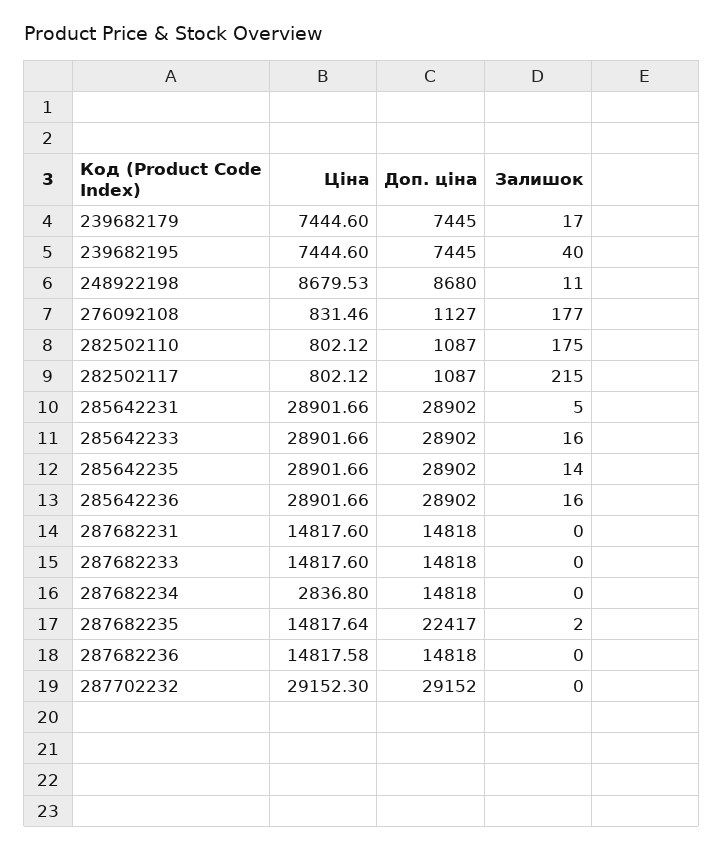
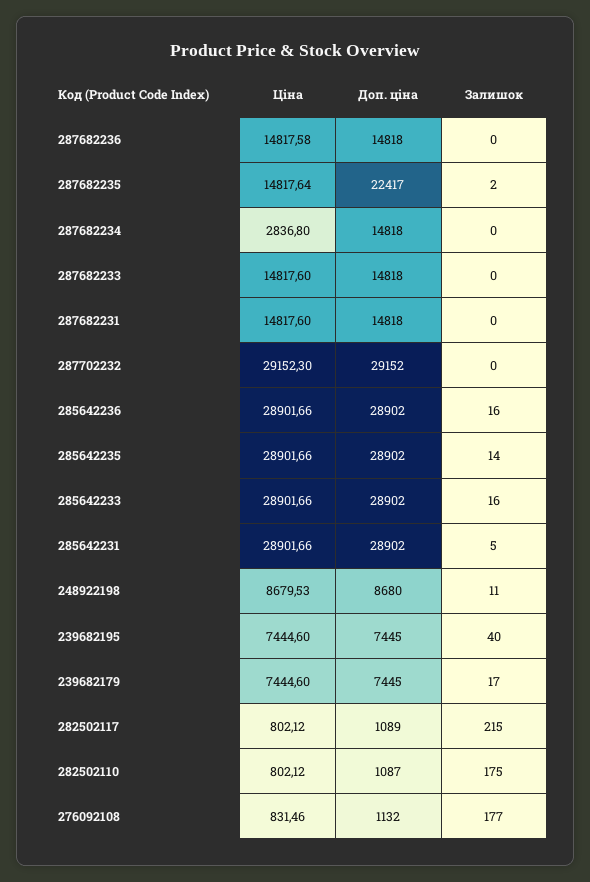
Доп. ціна, 276092108: 1127 -> 1132
Доп. ціна, 282502117: 1087 -> 1089

